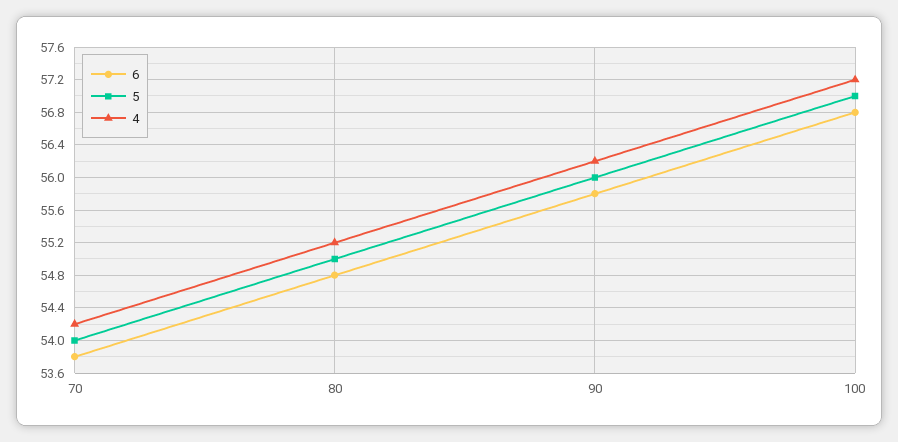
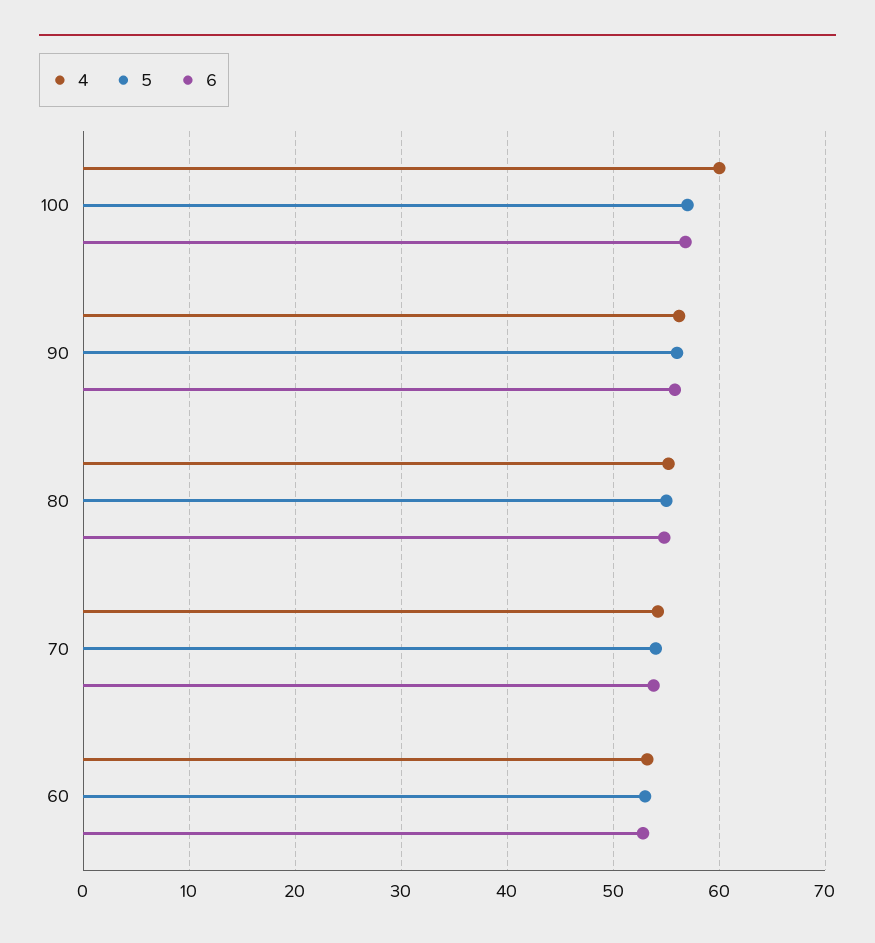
4, 100: 57.2 -> 60
4, 60: none -> 53
5, 60: none -> 53
6, 60: none -> 53

